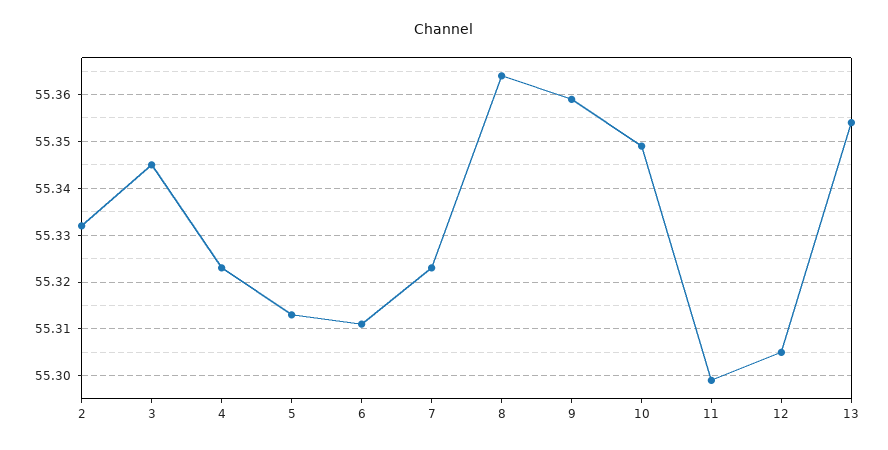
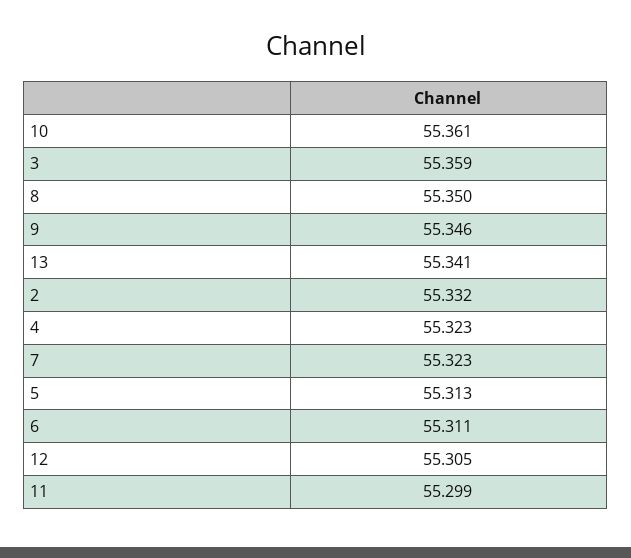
3: 55.345 -> 55.359
8: 55.365 -> 55.35
9: 55.36 -> 55.346
10: 55.35 -> 55.361
13: 55.355 -> 55.341

